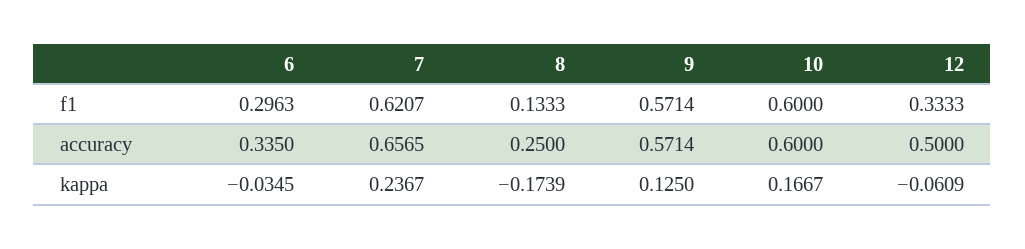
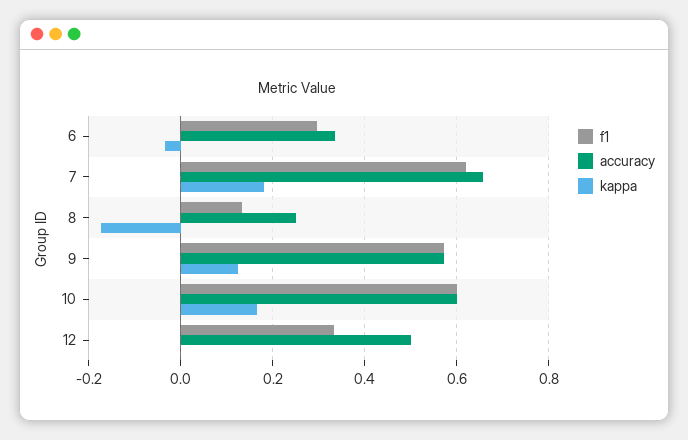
kappa, 7: 0.2367 -> 0.18
kappa, 12: -0.0609 -> 0

